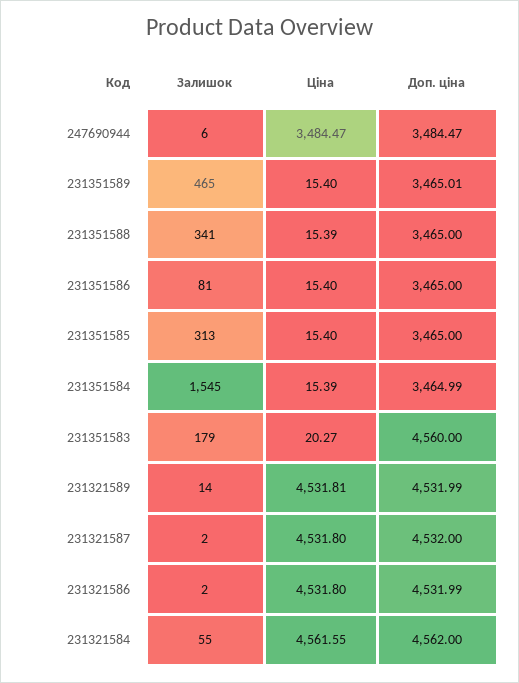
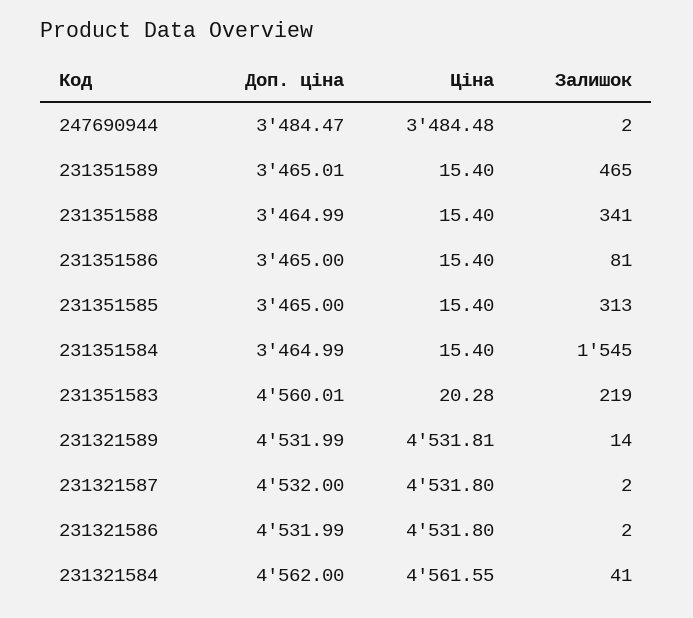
Залишок, 247690944: 6 -> 2
Ціна, 247690944: 3484.47 -> 3484.48
Ціна, 231351588: 15.39 -> 15.4
Доп. ціна, 231351588: 3465 -> 3464.99
Ціна, 231351584: 15.39 -> 15.4
Залишок, 231351583: 179 -> 219
Ціна, 231351583: 20.27 -> 20.28
Доп. ціна, 231351583: 4560 -> 4560.01
Залишок, 231321584: 55 -> 41

